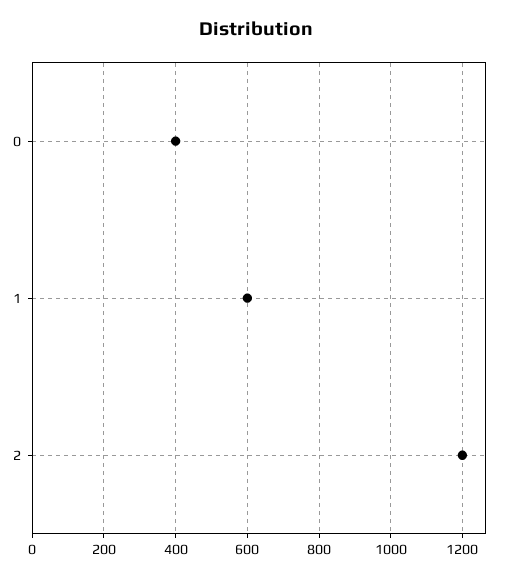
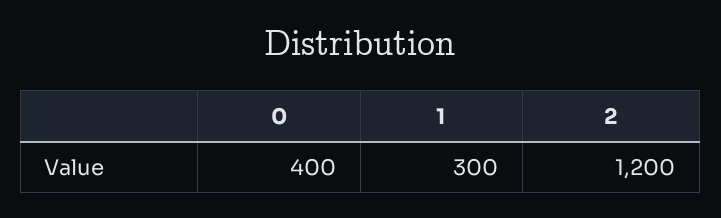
1: 600 -> 300

